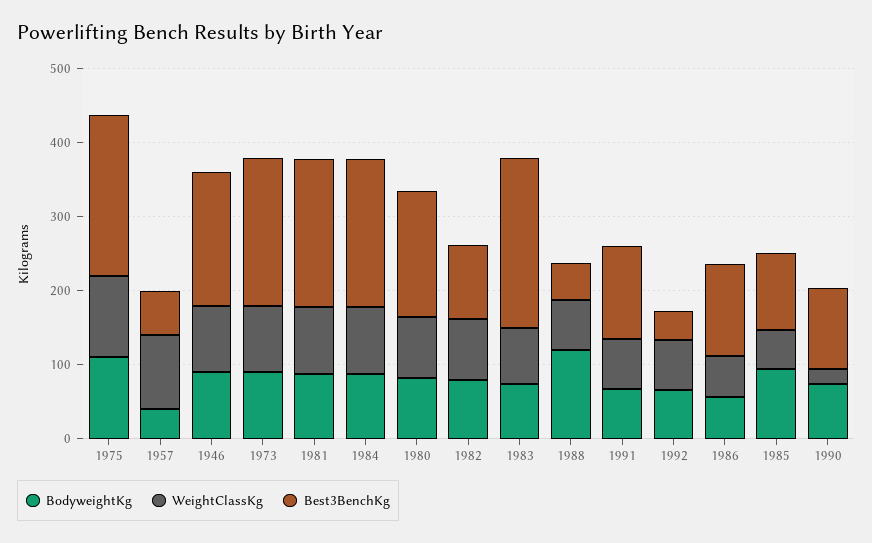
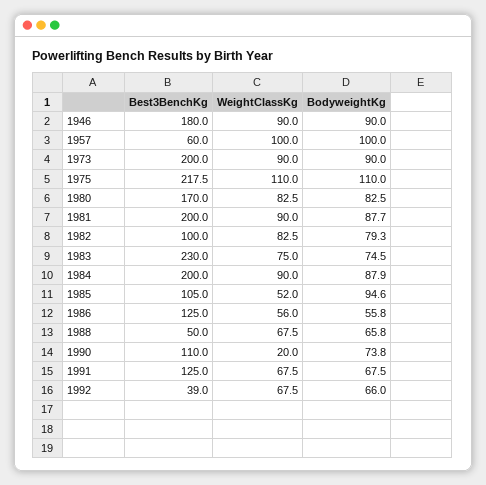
BodyweightKg, 1957: 40 -> 100
BodyweightKg, 1988: 120 -> 65.8

